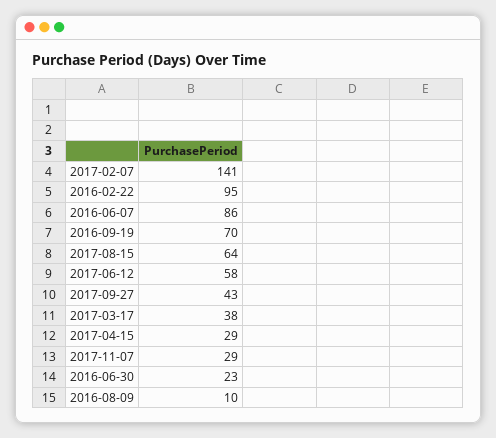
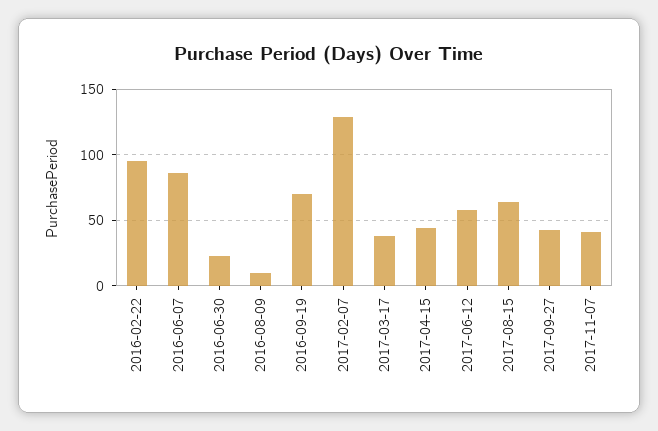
2017-02-07: 141 -> 130
2017-04-15: 29 -> 45
2017-11-07: 29 -> 40

